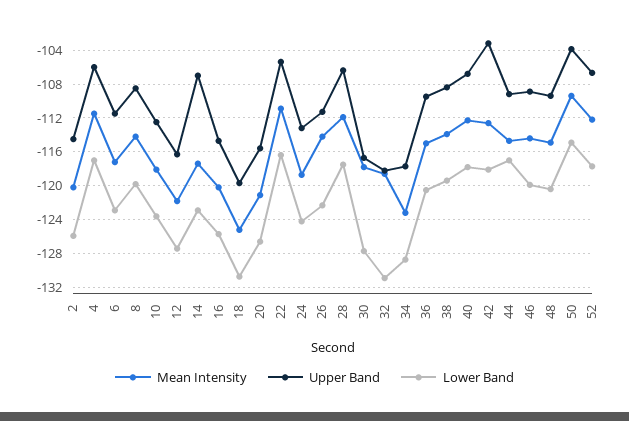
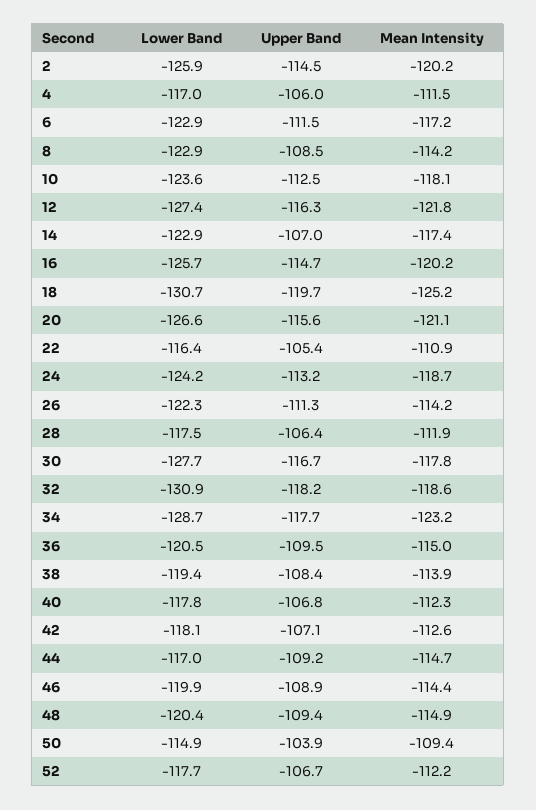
Lower Band, 8: -120 -> -122.9
Upper Band, 42: -103 -> -107.1

